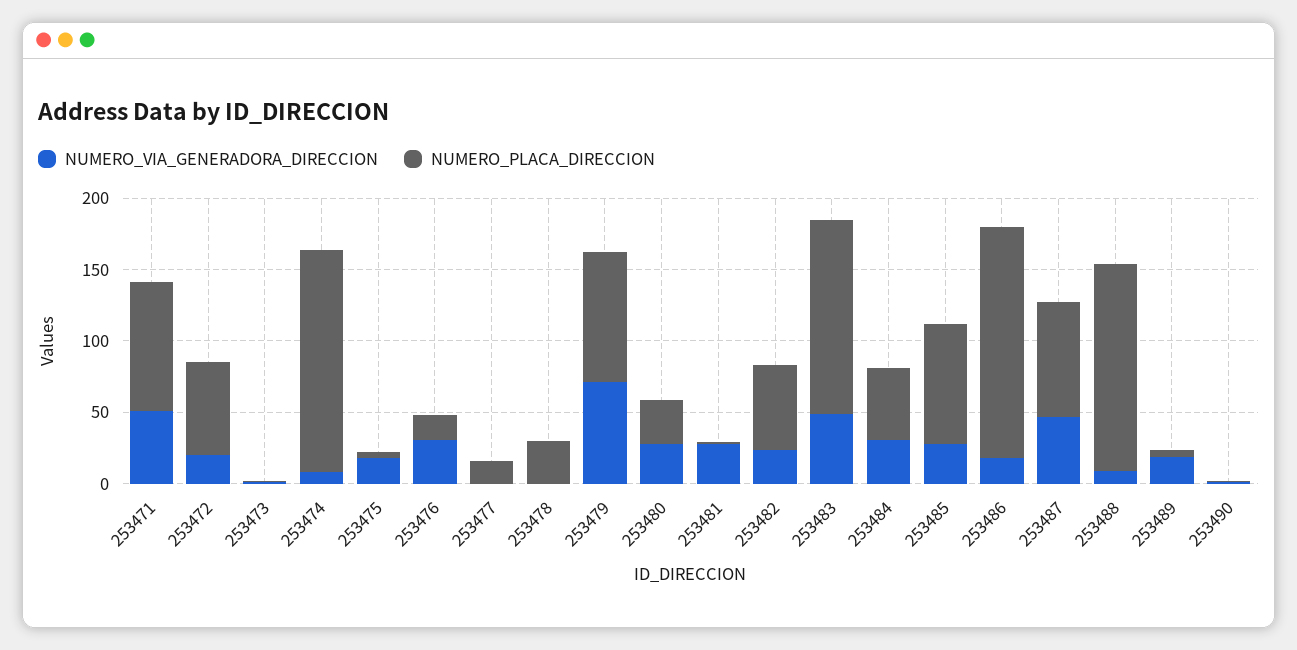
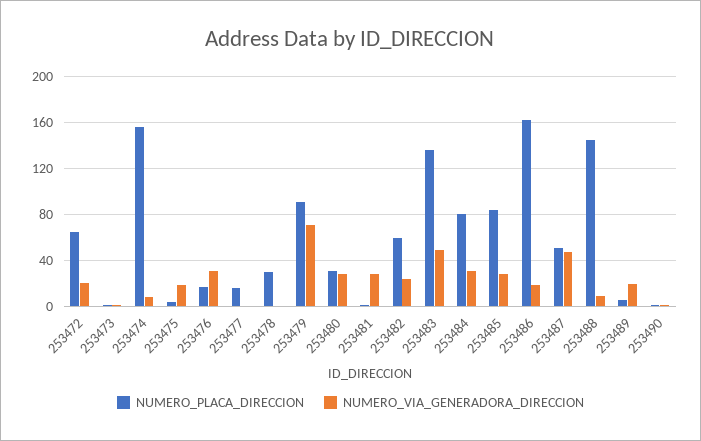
NUMERO_VIA_GENERADORA_DIRECCION, 253471: 50 -> none
NUMERO_PLACA_DIRECCION, 253471: 90 -> none
NUMERO_PLACA_DIRECCION, 253484: 50 -> 80
NUMERO_PLACA_DIRECCION, 253487: 80 -> 50

